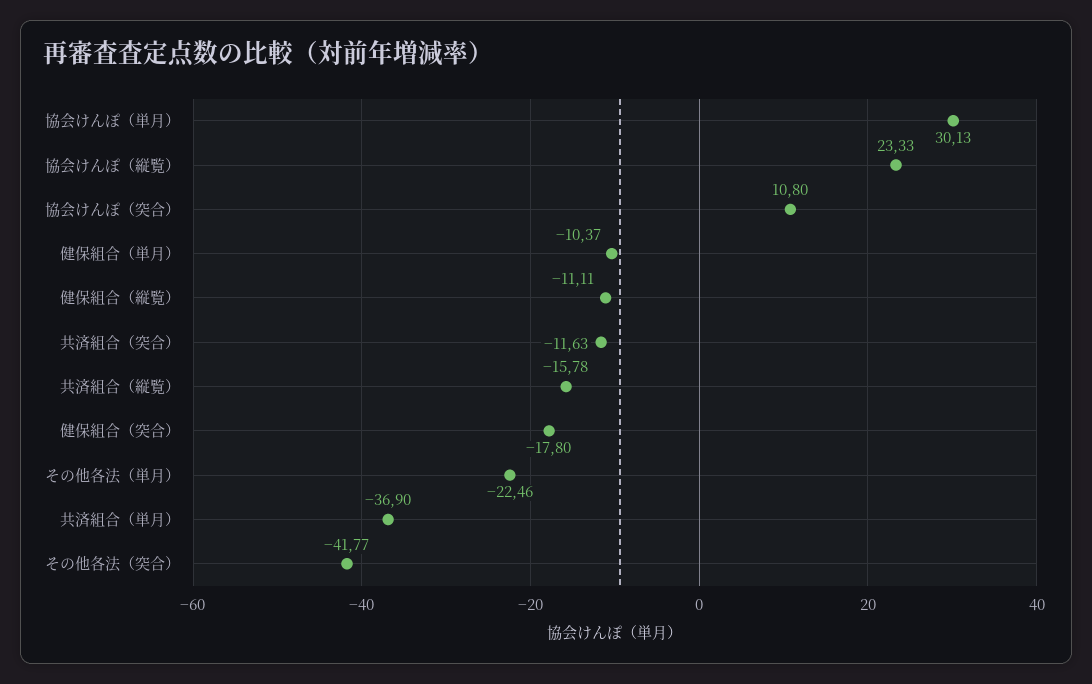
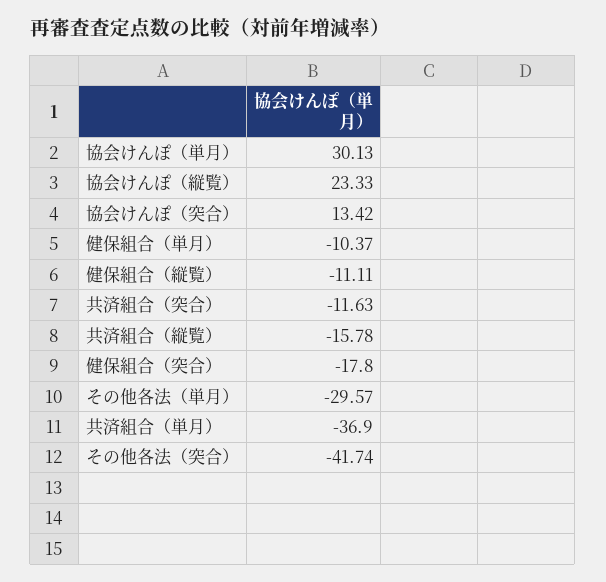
協会けんぽ（突合）: 10.8 -> 13.42
その他各法（単月）: -22.46 -> -29.57
その他各法（突合）: -41.77 -> -41.74

